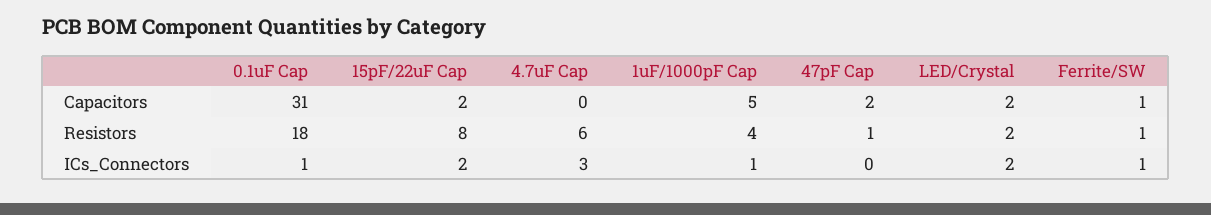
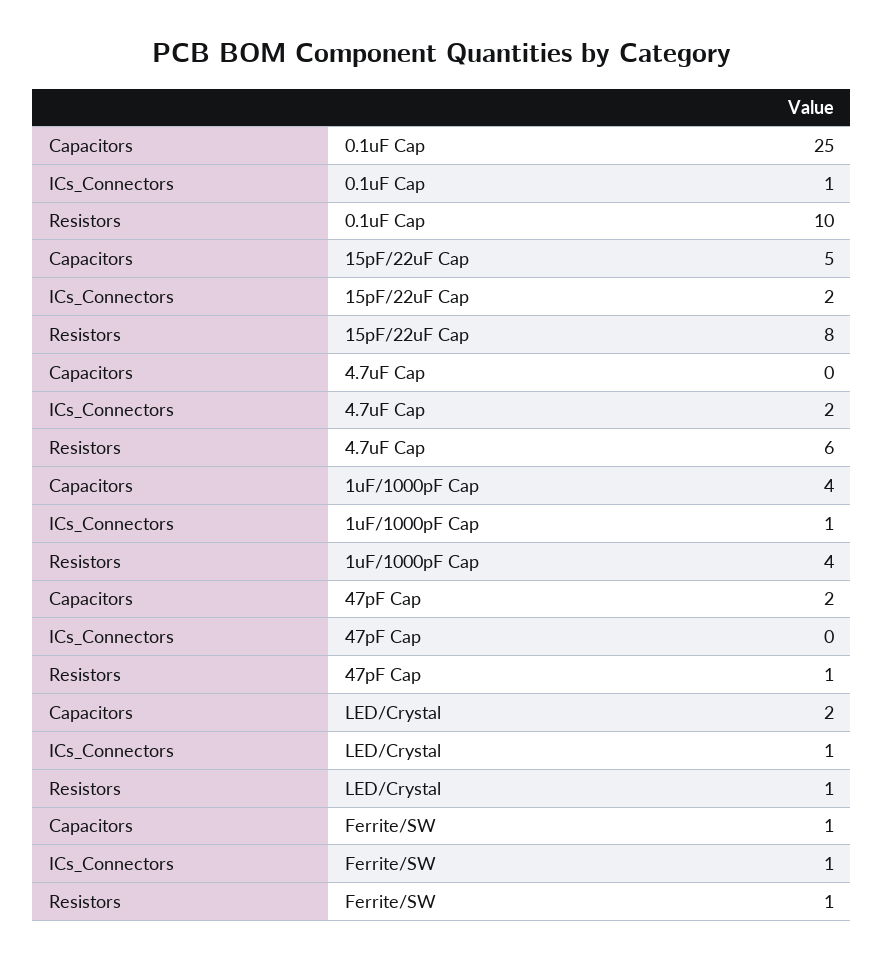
0.1uF Cap, Capacitors: 31 -> 25
15pF/22uF Cap, Capacitors: 2 -> 5
1uF/1000pF Cap, Capacitors: 5 -> 4
0.1uF Cap, Resistors: 18 -> 10
LED/Crystal, Resistors: 2 -> 1
4.7uF Cap, ICs_Connectors: 3 -> 2
LED/Crystal, ICs_Connectors: 2 -> 1

